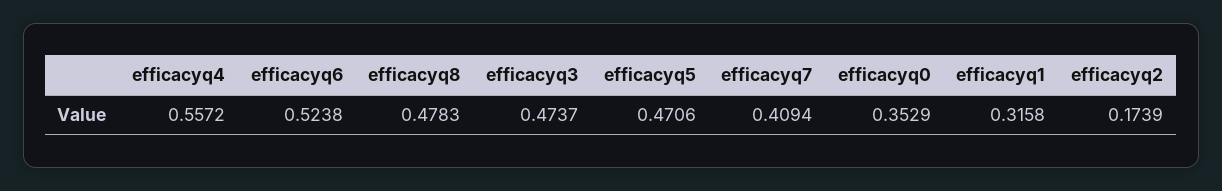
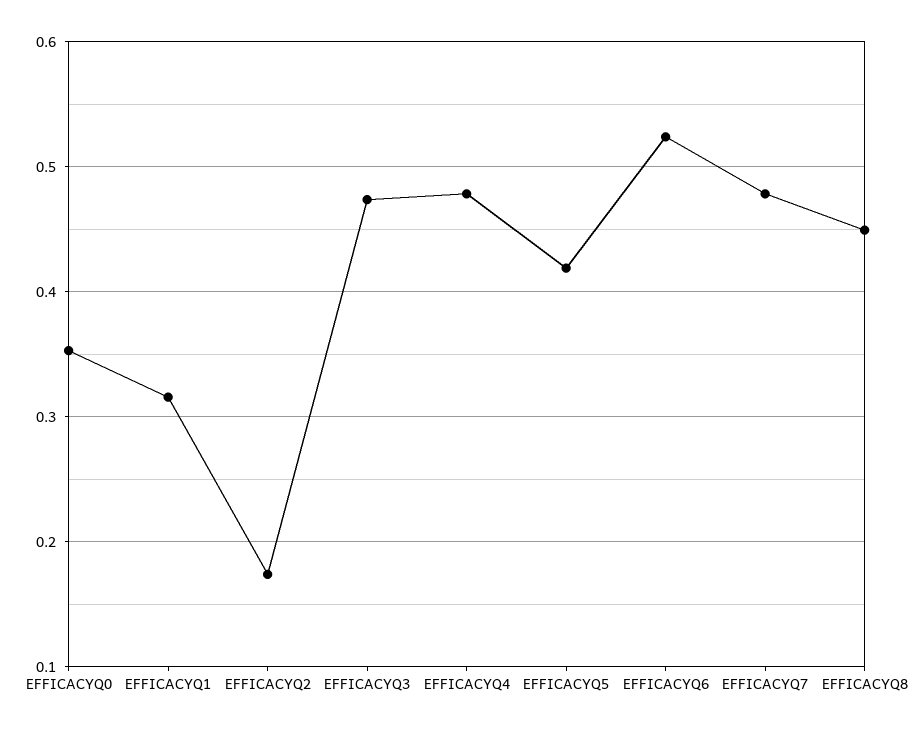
efficacyq4: 0.5572 -> 0.48
efficacyq8: 0.4783 -> 0.45
efficacyq5: 0.4706 -> 0.42
efficacyq7: 0.4094 -> 0.48

